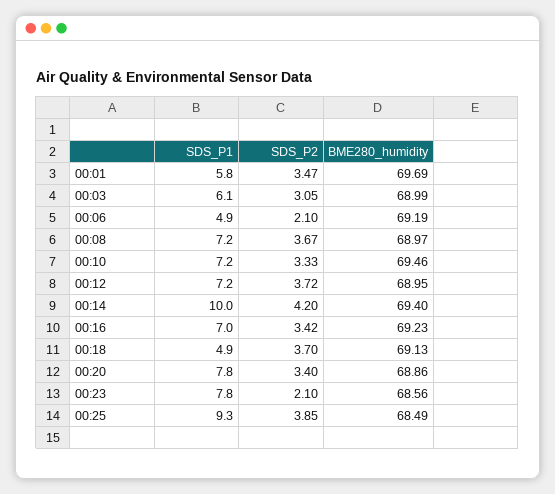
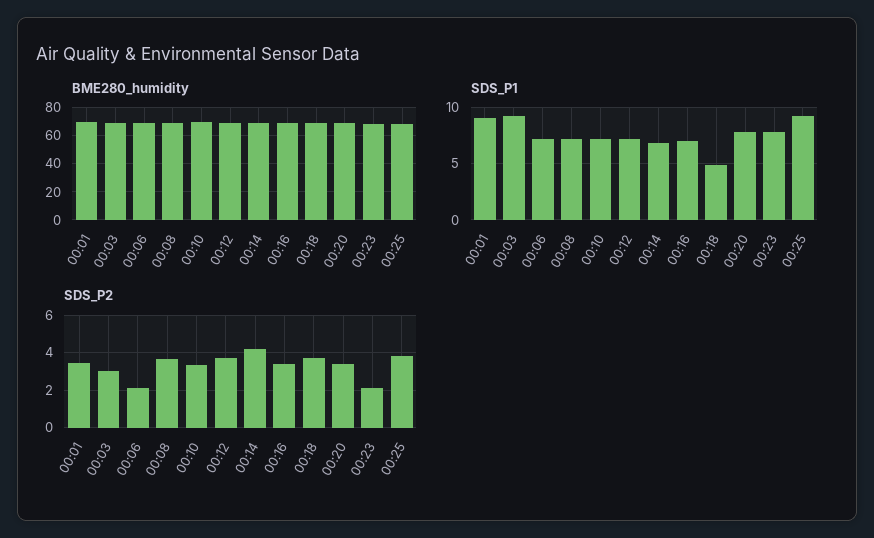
SDS_P1, 00:01: 5.8 -> 9
SDS_P1, 00:03: 6.1 -> 9
SDS_P1, 00:06: 4.9 -> 7
SDS_P1, 00:14: 10 -> 7

